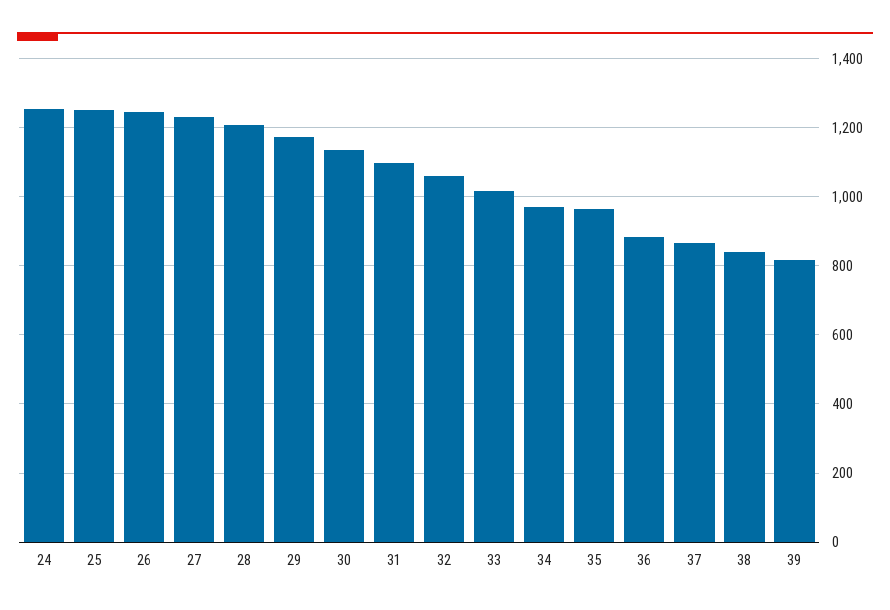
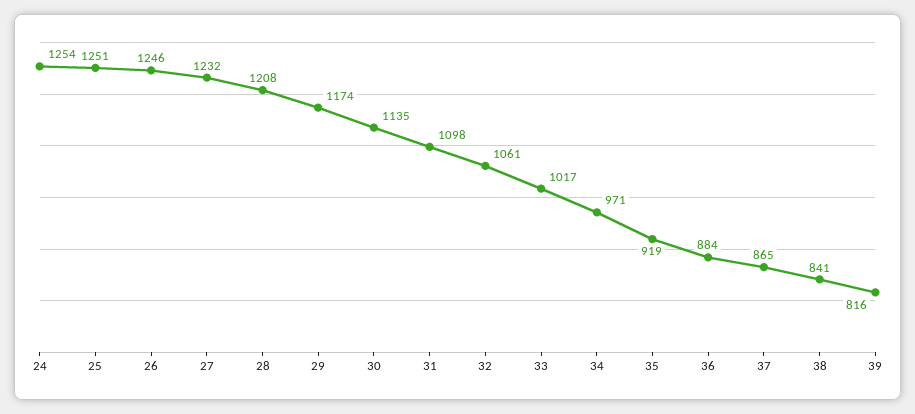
35: 960 -> 919

